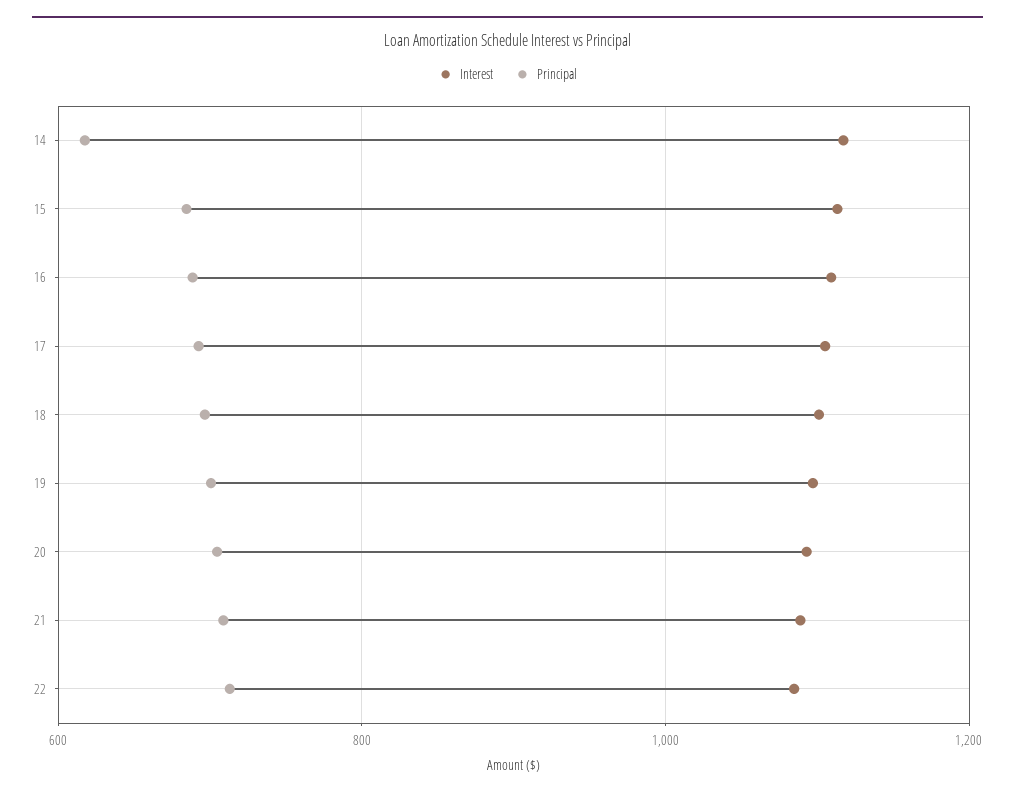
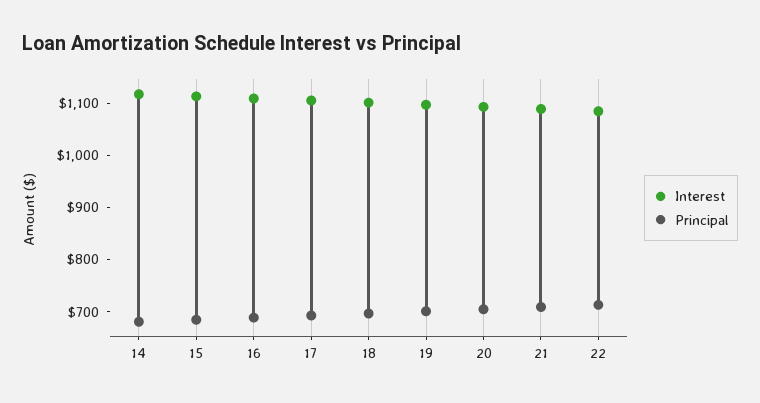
Principal, 14: 620 -> 680

